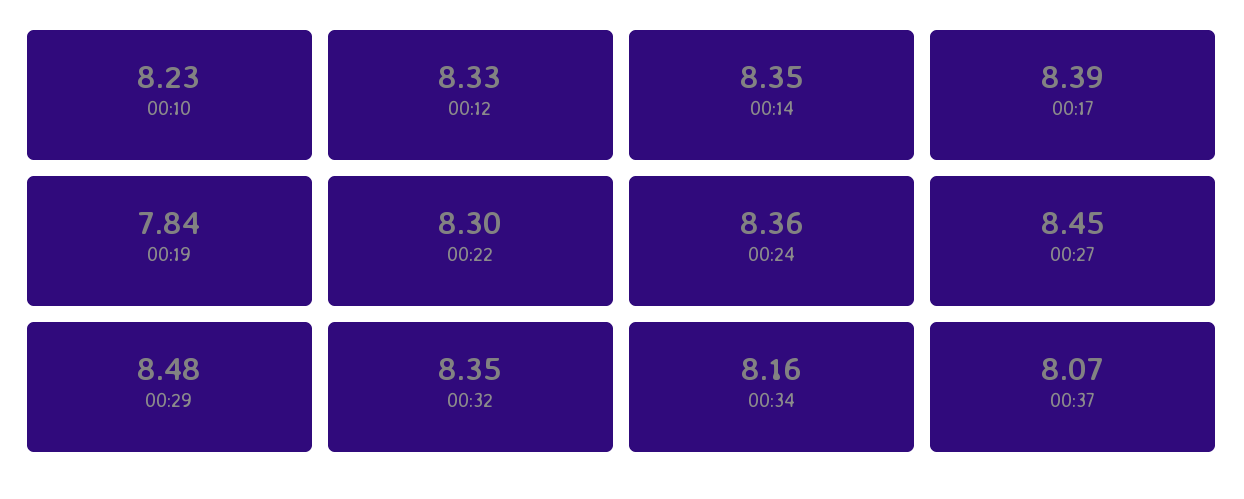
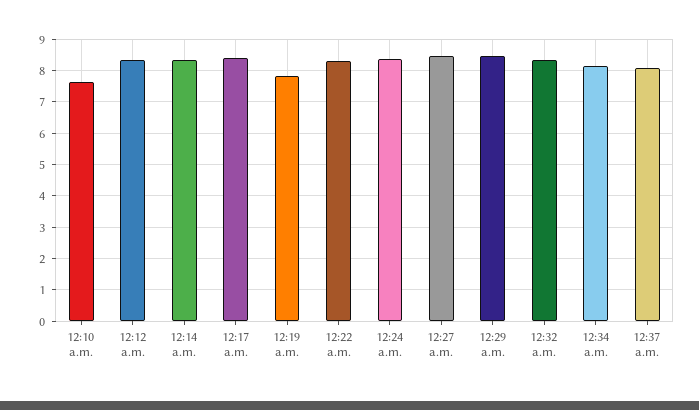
00:10: 8.23 -> 7.6

